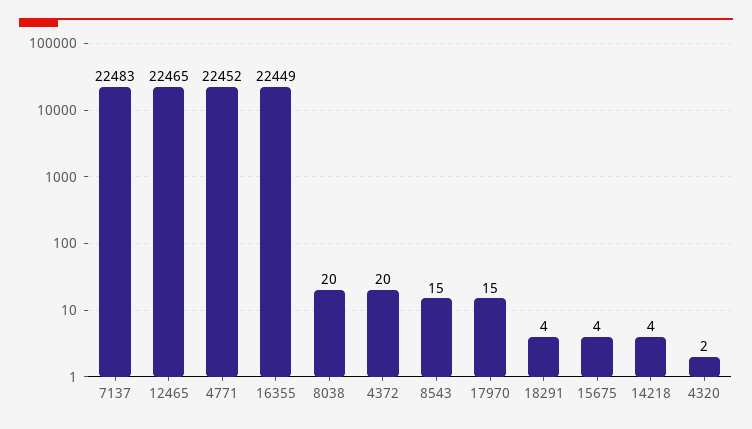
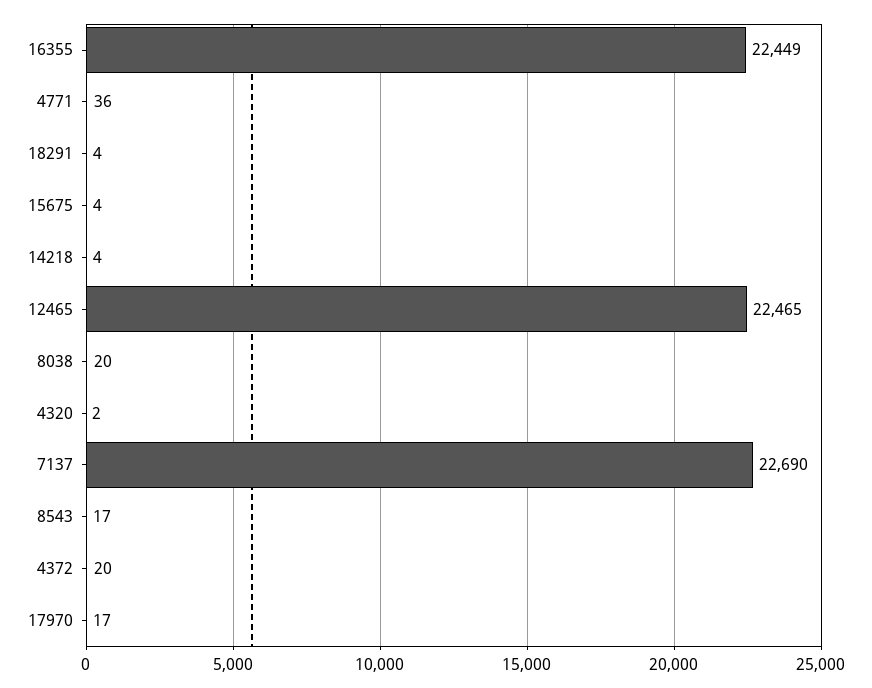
7137: 22483 -> 22690
4771: 22452 -> 36
8543: 15 -> 17
17970: 15 -> 17

